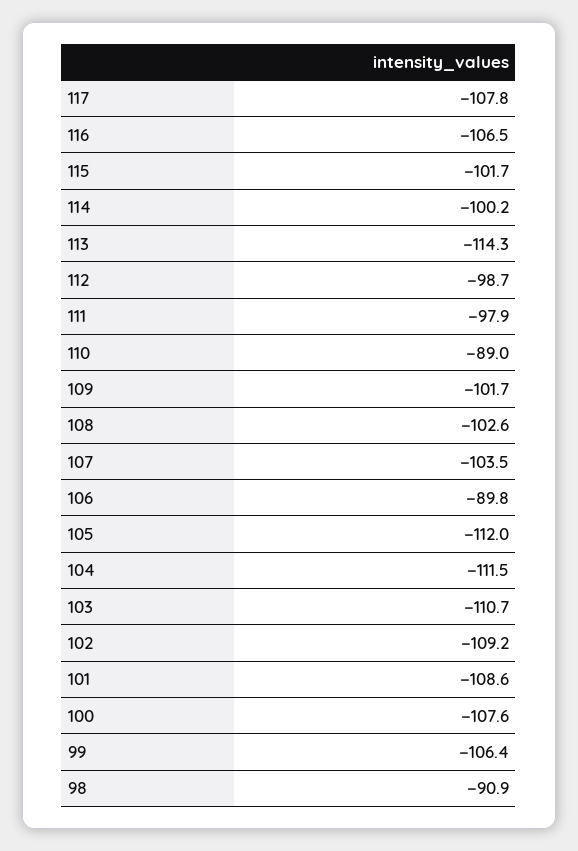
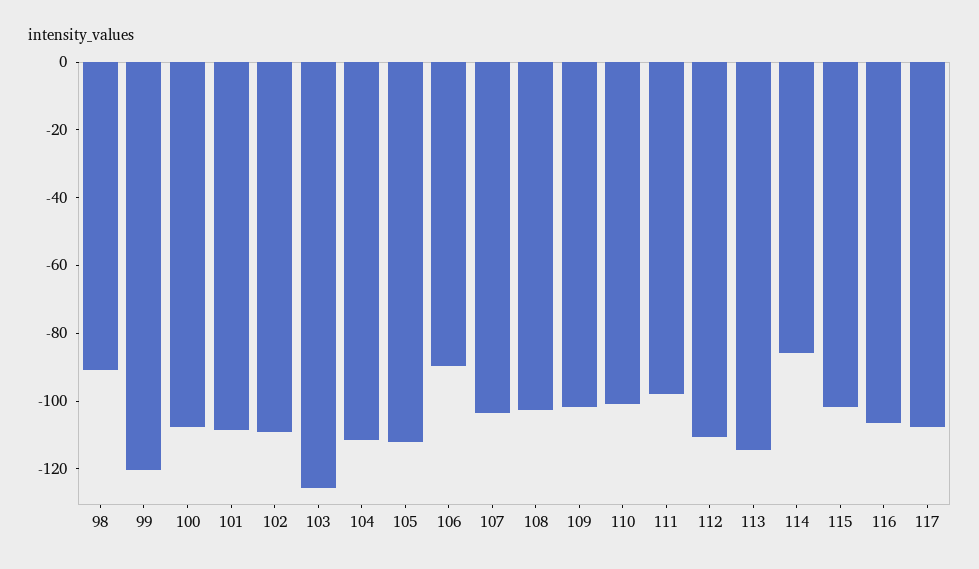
114: -100.2 -> -85
112: -98.7 -> -110
110: -89 -> -100
103: -110.7 -> -125
99: -106.4 -> -120

